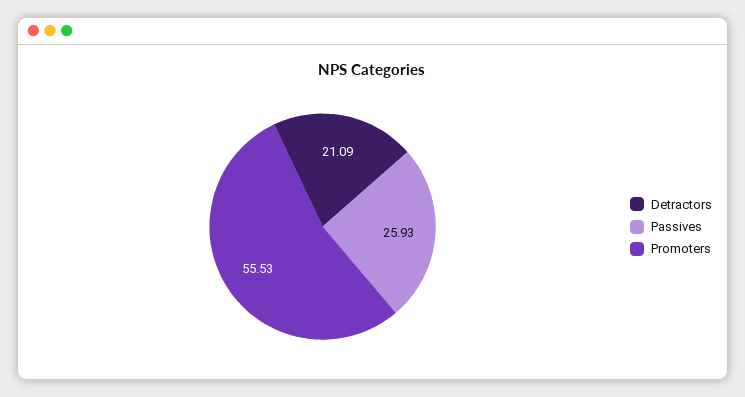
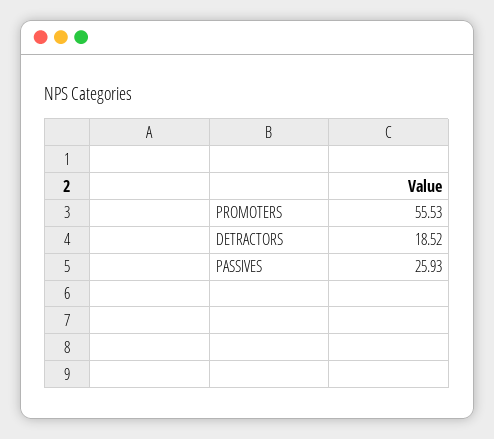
Detractors: 21.09 -> 18.52

